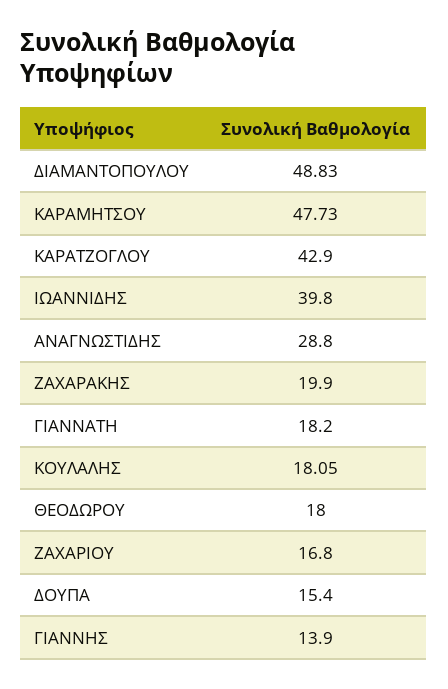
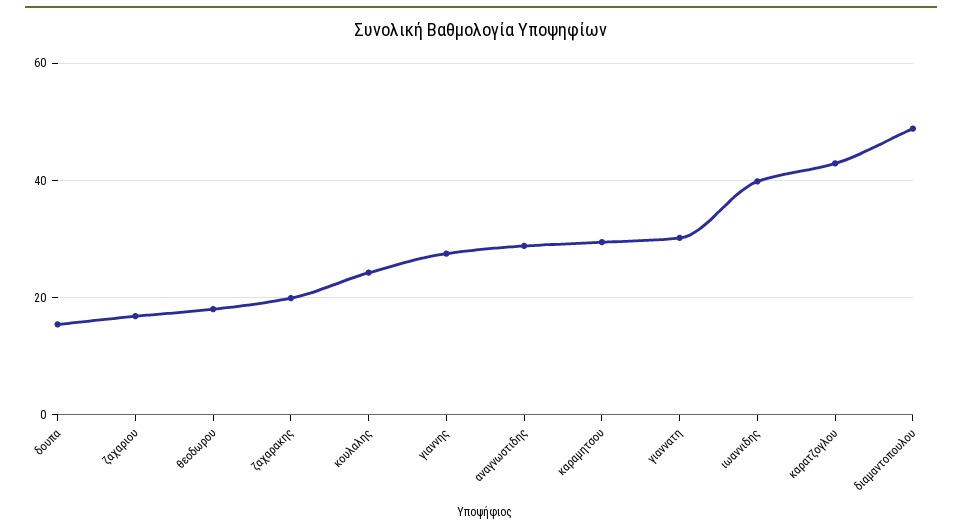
ΚΑΡΑΜΗΤΣΟΥ: 47.73 -> 30
ΓΙΑΝΝΑΤΗ: 18.2 -> 30
ΚΟΥΛΑΛΗΣ: 18.05 -> 24
ΓΙΑΝΝΗΣ: 13.9 -> 28

